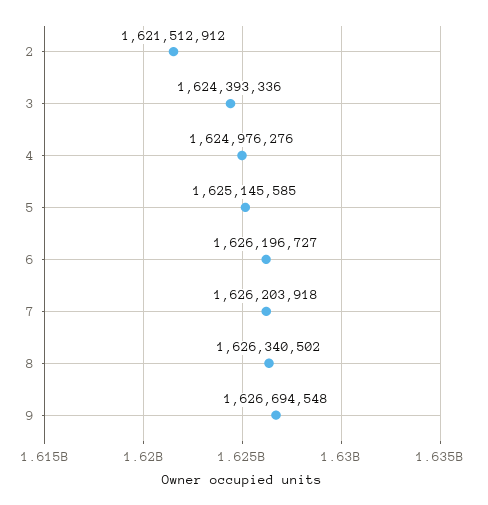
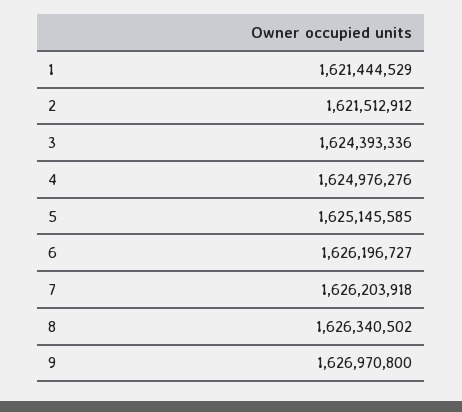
9: 1626694548 -> 1626970800
1: none -> 1621444529

